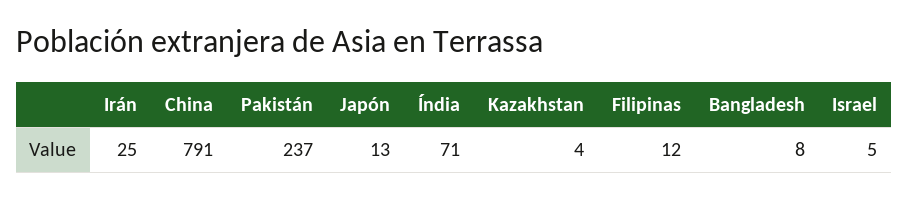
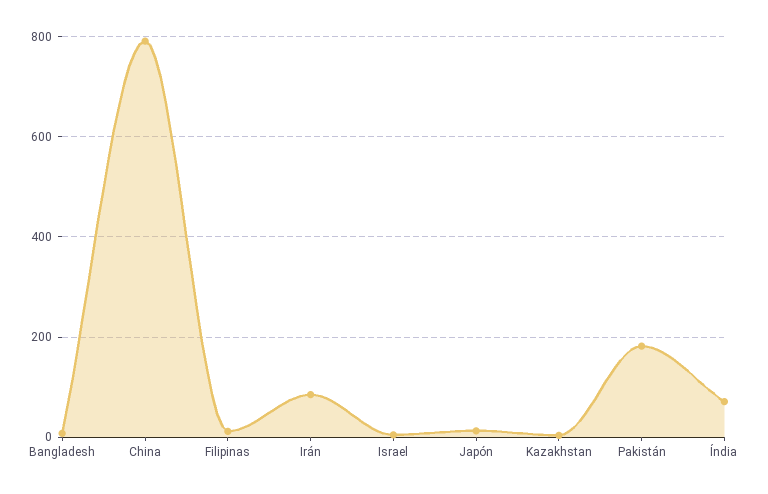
Irán: 25 -> 80
Pakistán: 237 -> 180

